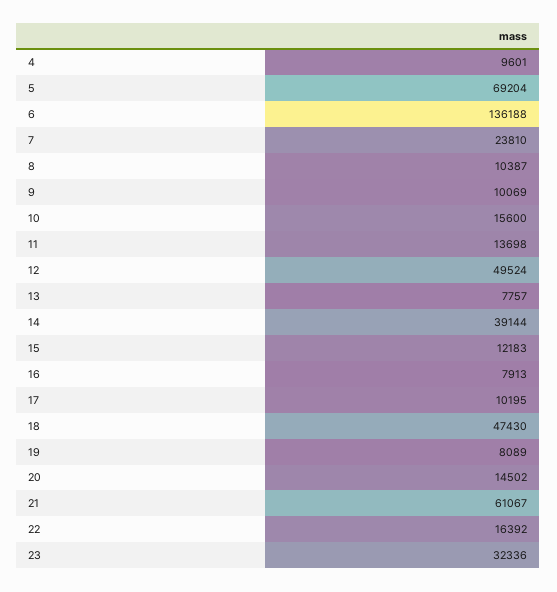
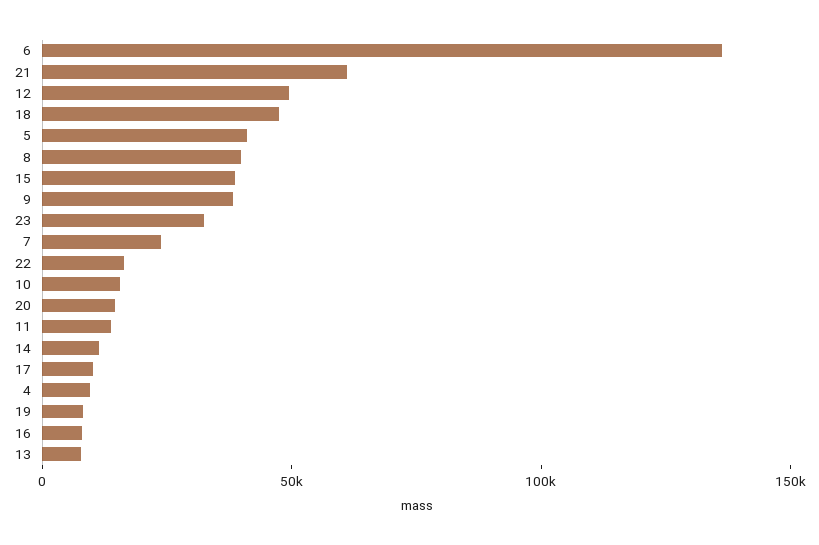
5: 69204 -> 40000
8: 10387 -> 40000
9: 10069 -> 40000
14: 39144 -> 10000
15: 12183 -> 40000

